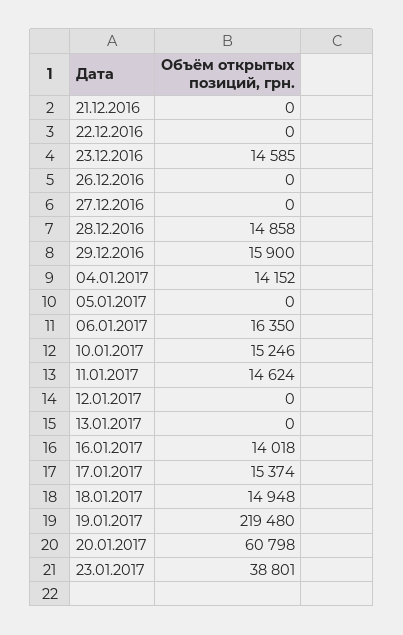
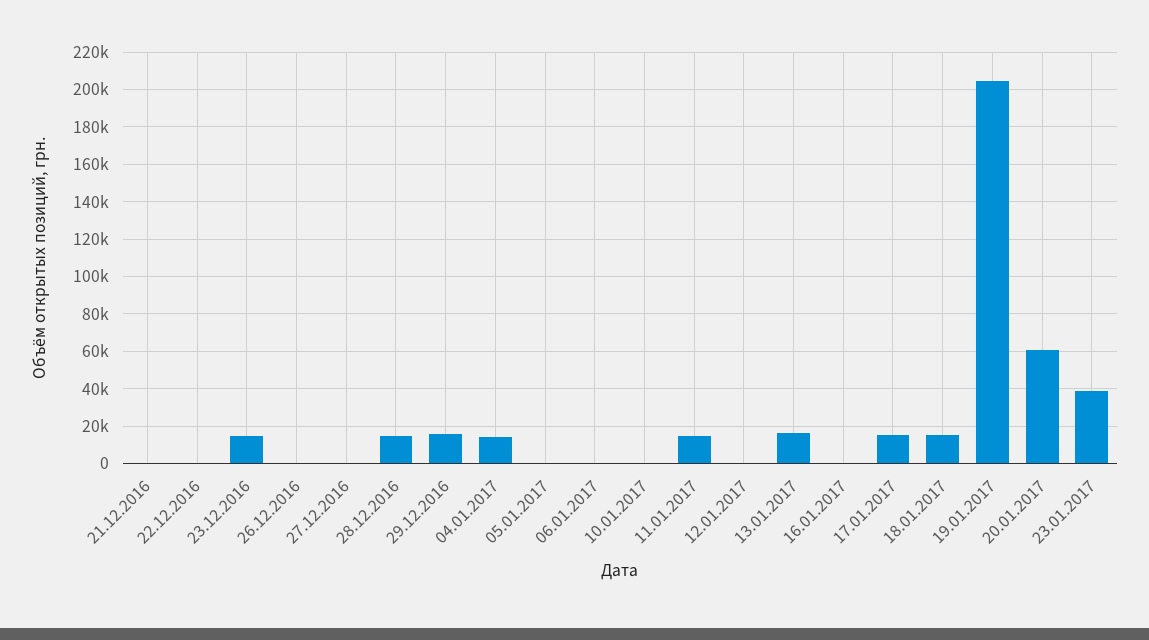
06.01.2017: 16350 -> 0
10.01.2017: 15246 -> 0
13.01.2017: 0 -> 15000
16.01.2017: 14018 -> 0
19.01.2017: 219480 -> 205000

